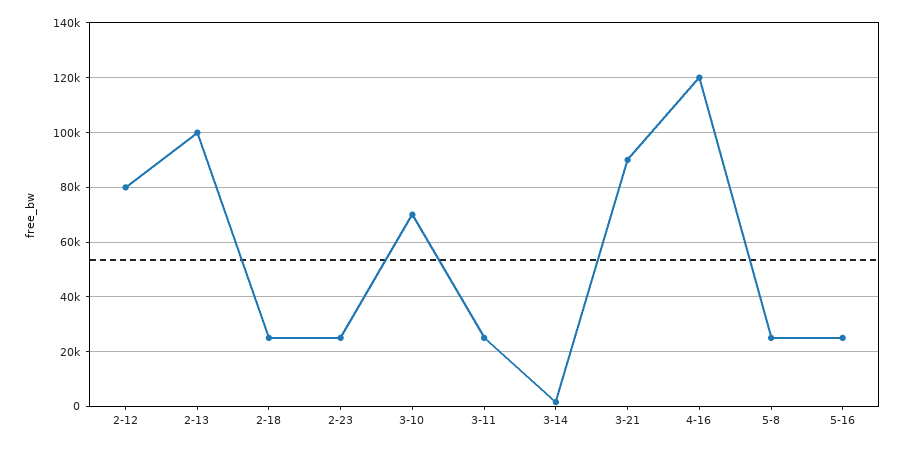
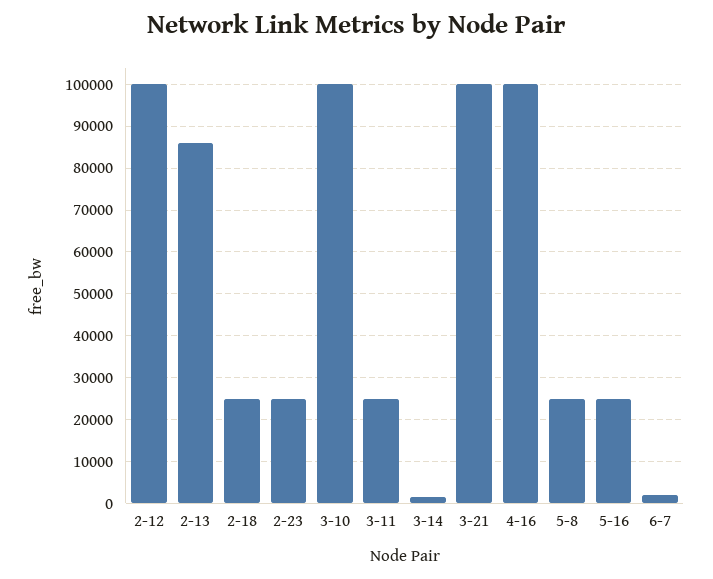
2-12: 80000 -> 100000
2-13: 100000 -> 86000
3-10: 70000 -> 100000
3-21: 90000 -> 100000
4-16: 120000 -> 100000
6-7: none -> 2000

